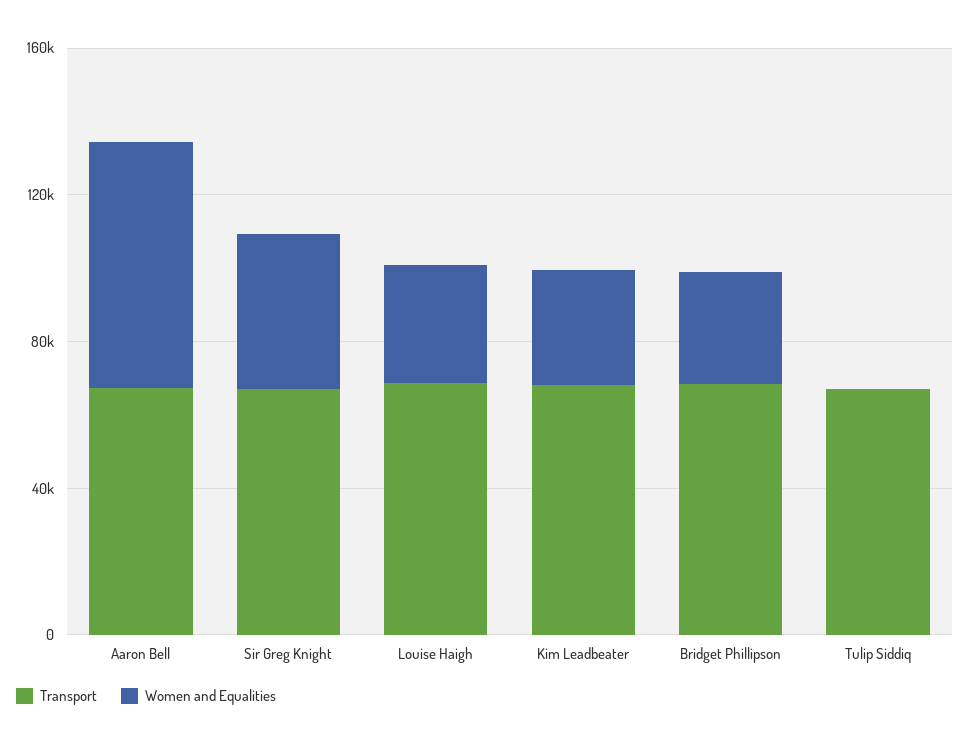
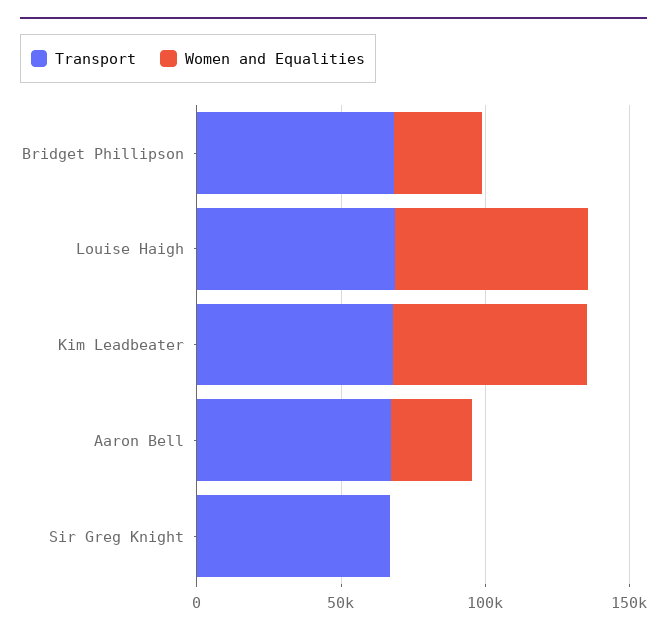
Women and Equalities, Aaron Bell: 70000 -> 30000
Women and Equalities, Sir Greg Knight: 40000 -> 0
Women and Equalities, Louise Haigh: 30000 -> 70000
Women and Equalities, Kim Leadbeater: 30000 -> 70000
Transport, Tulip Siddiq: 70000 -> none
Women and Equalities, Tulip Siddiq: 0 -> none

